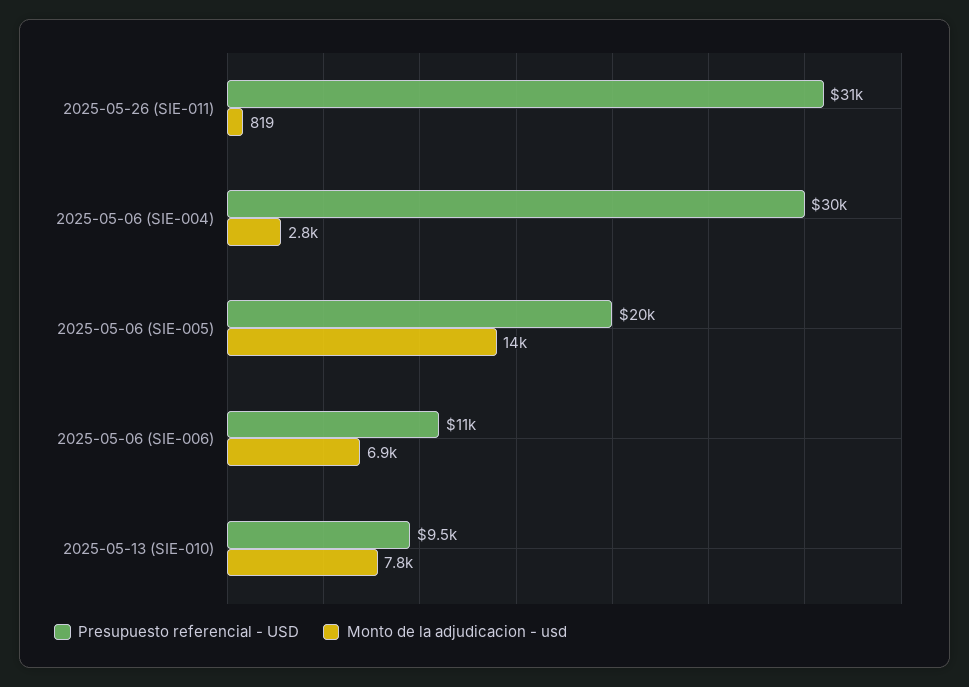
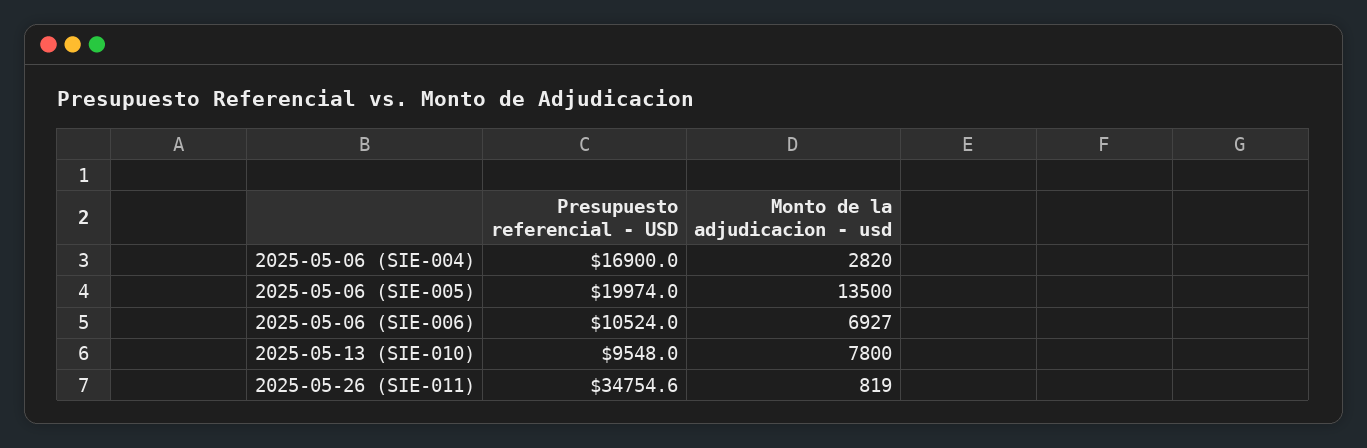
Presupuesto referencial - USD, 2025-05-26 (SIE-011): 31000 -> 34754.6
Presupuesto referencial - USD, 2025-05-06 (SIE-004): 30000 -> 16900

